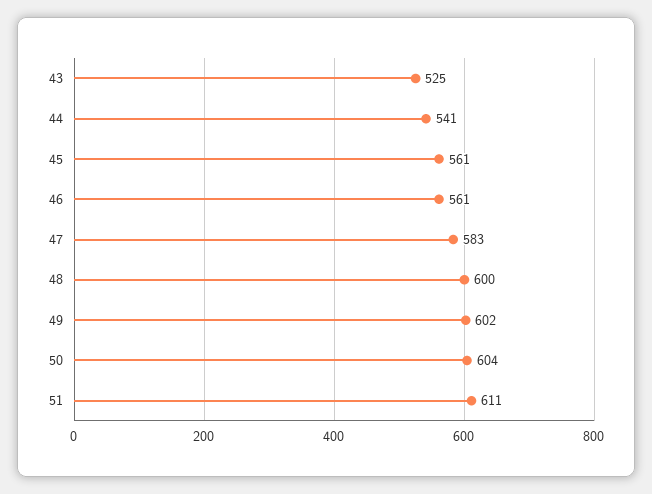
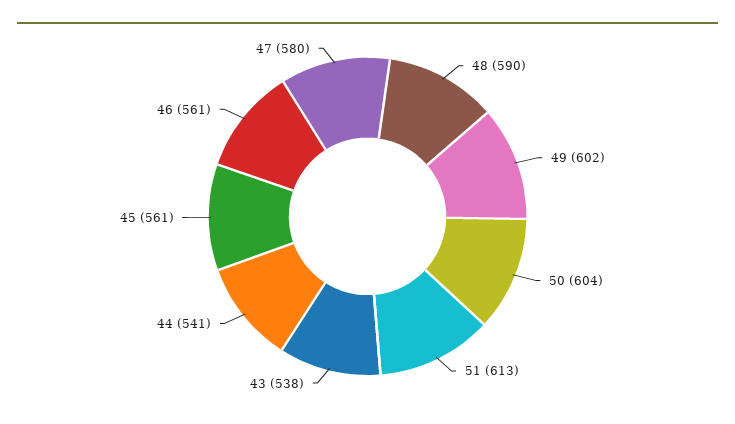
43: 525 -> 538
47: 583 -> 580
48: 600 -> 590
51: 611 -> 613

